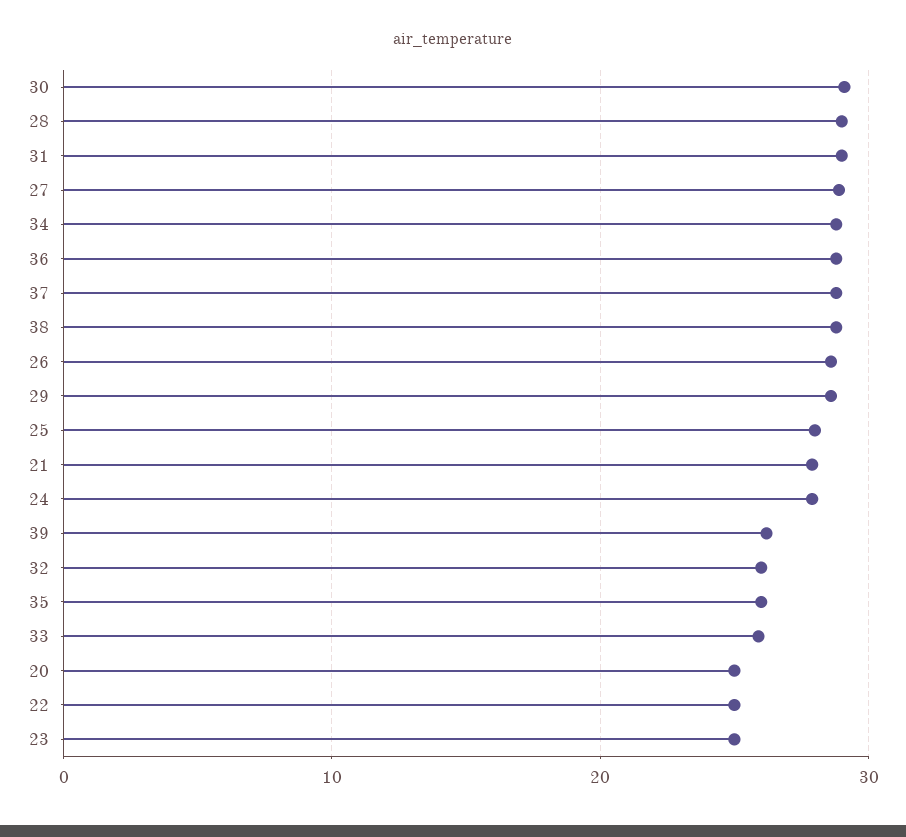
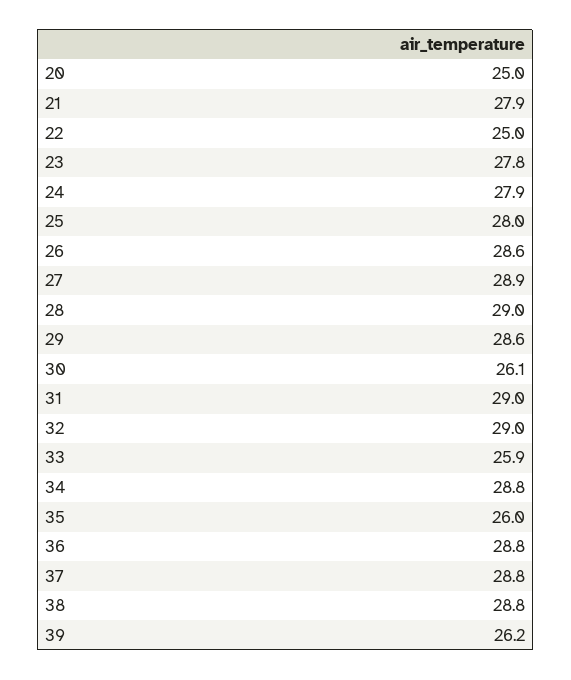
30: 29 -> 26.1
32: 26 -> 29
23: 25 -> 27.8

